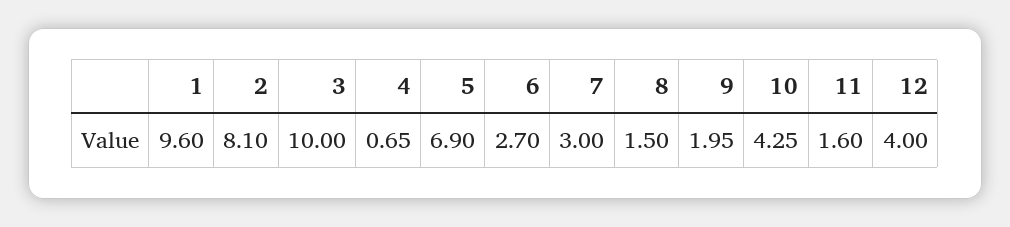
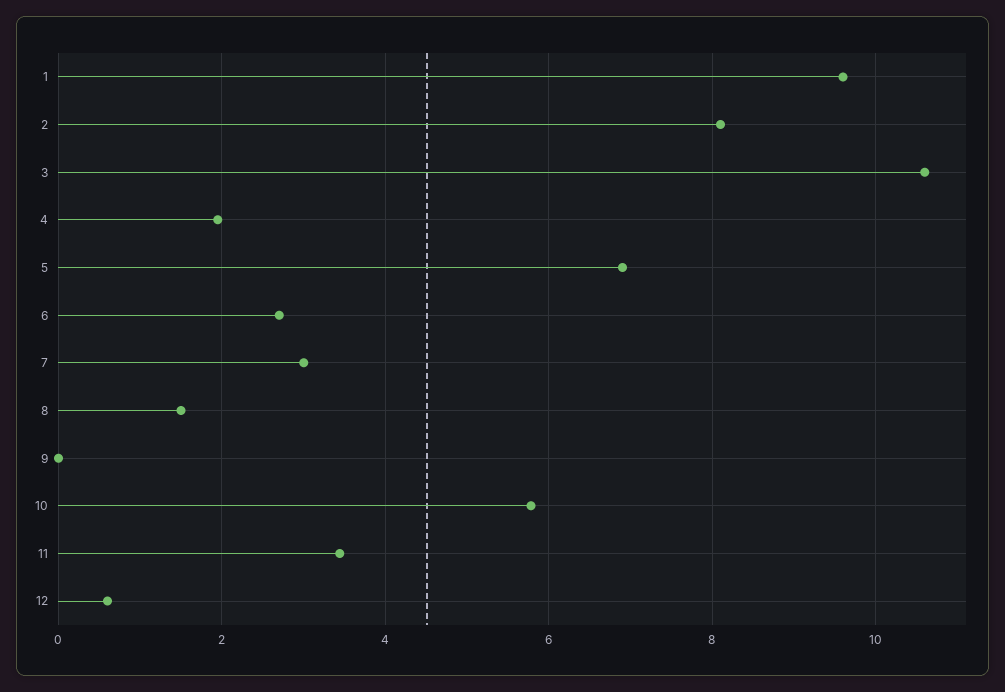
3: 10 -> 10.6
4: 0.65 -> 2
9: 1.95 -> 0
10: 4.25 -> 5.8
11: 1.6 -> 3.4
12: 4 -> 0.6

